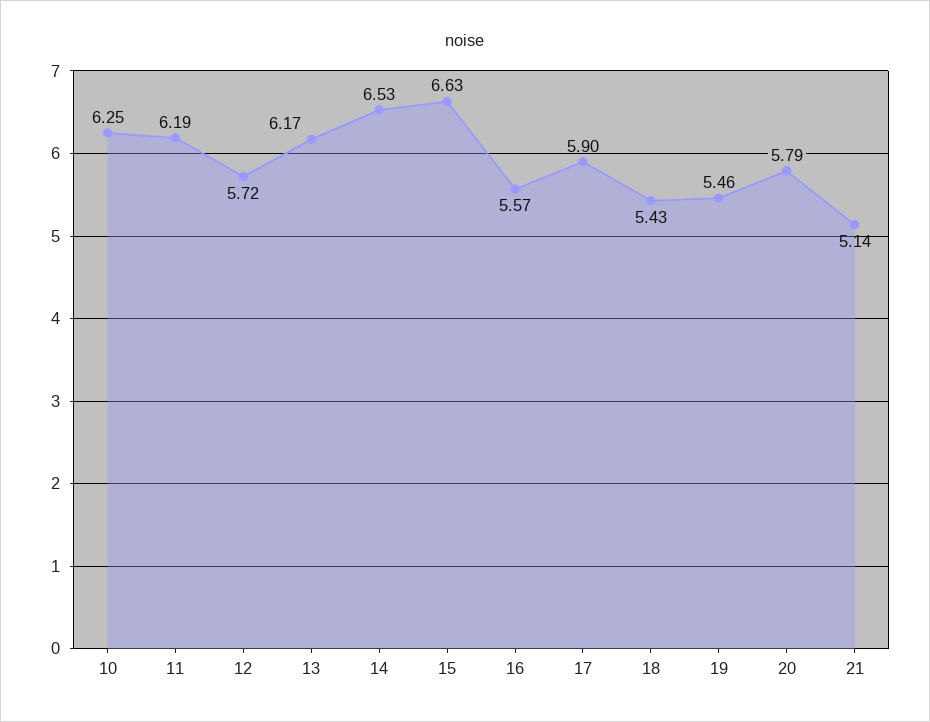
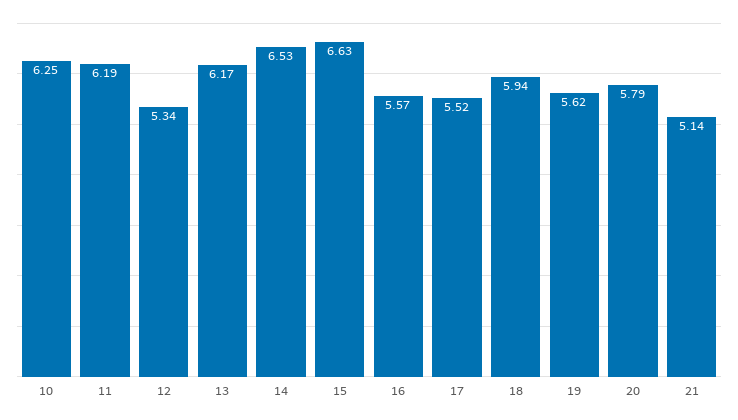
12: 5.72 -> 5.34
17: 5.9 -> 5.52
18: 5.43 -> 5.94
19: 5.46 -> 5.62

